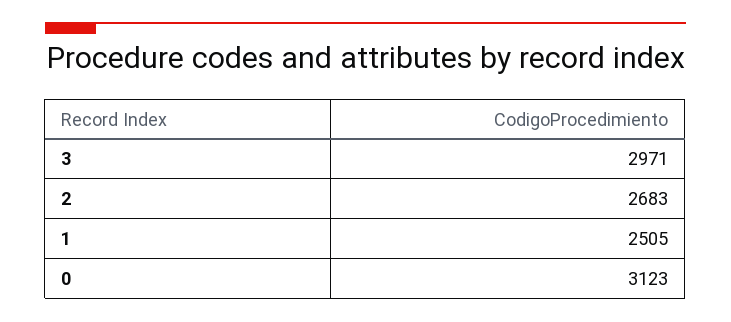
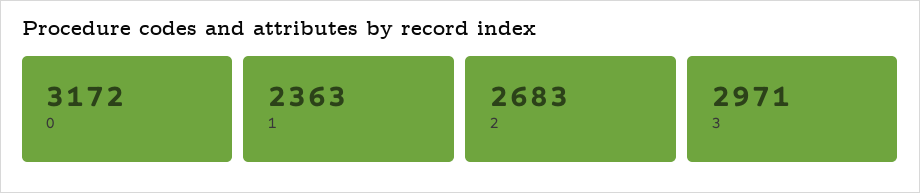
1: 2505 -> 2363
0: 3123 -> 3172

